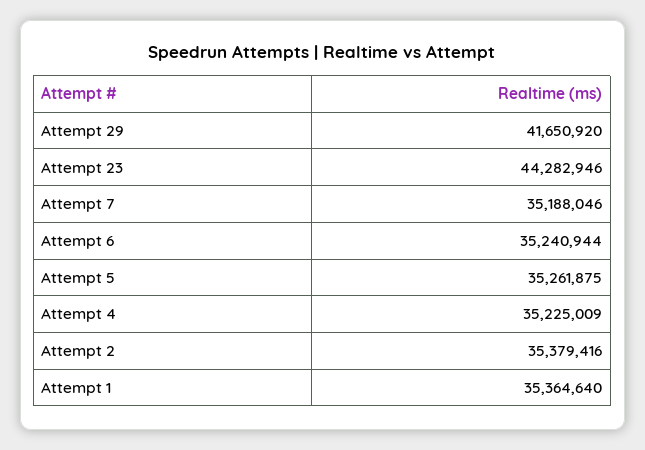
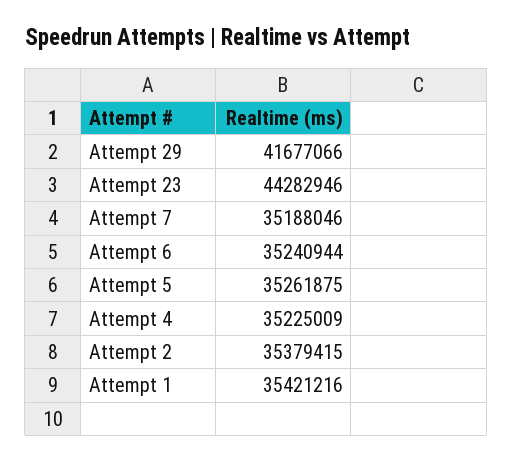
Attempt 29: 41650920 -> 41677066
Attempt 2: 35379416 -> 35379415
Attempt 1: 35364640 -> 35421216

